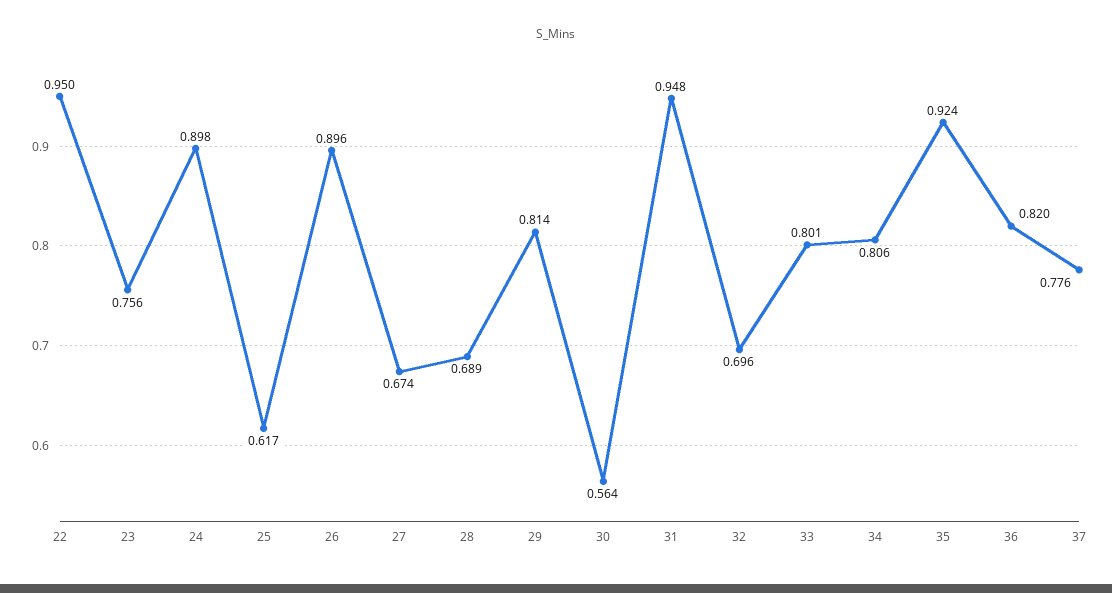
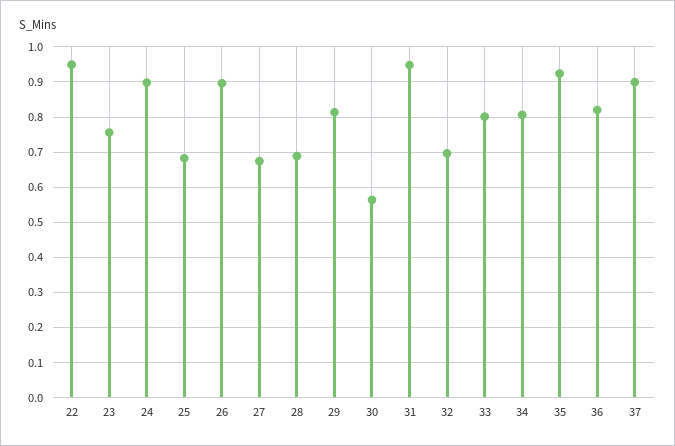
25: 0.617 -> 0.68
37: 0.776 -> 0.9

